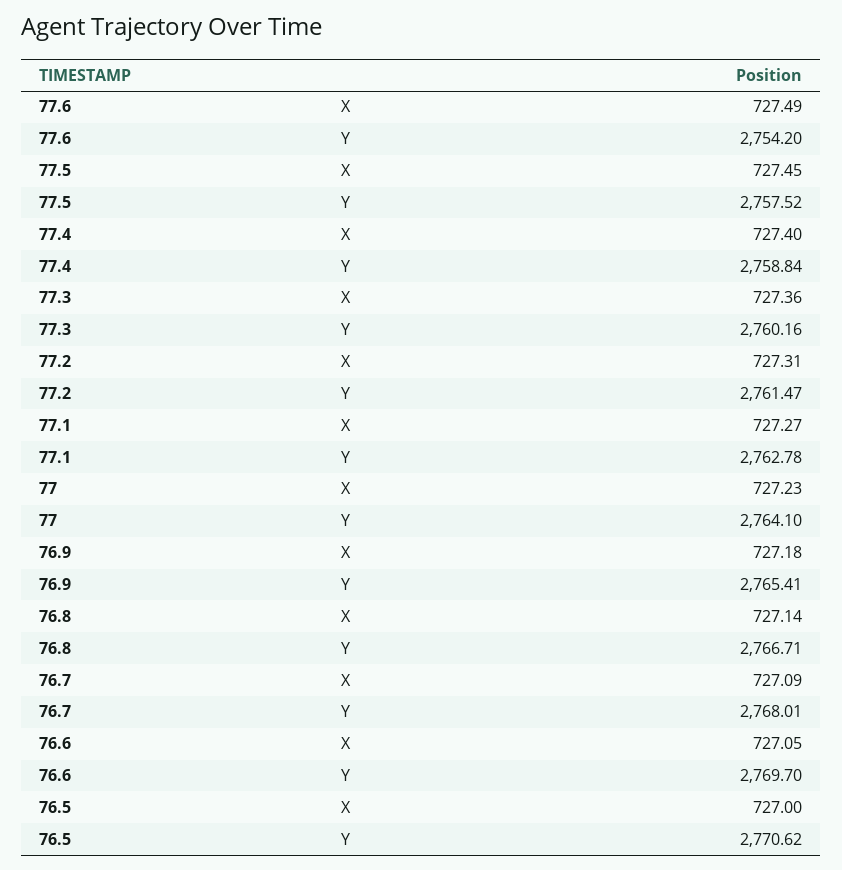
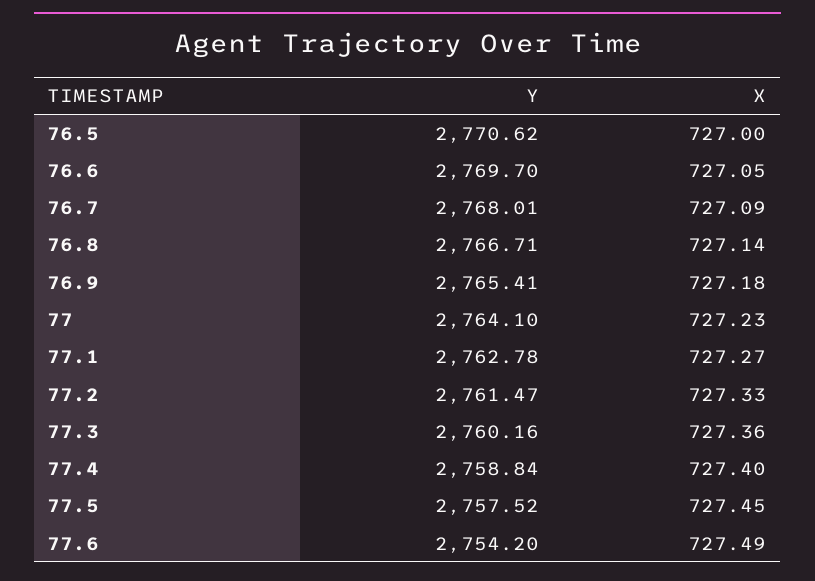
77.2, X: 727.31 -> 727.33

